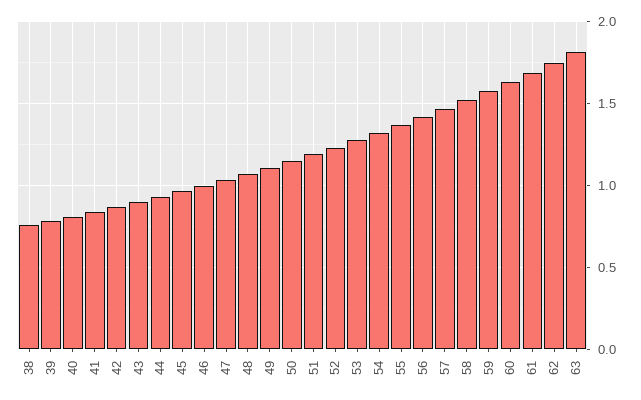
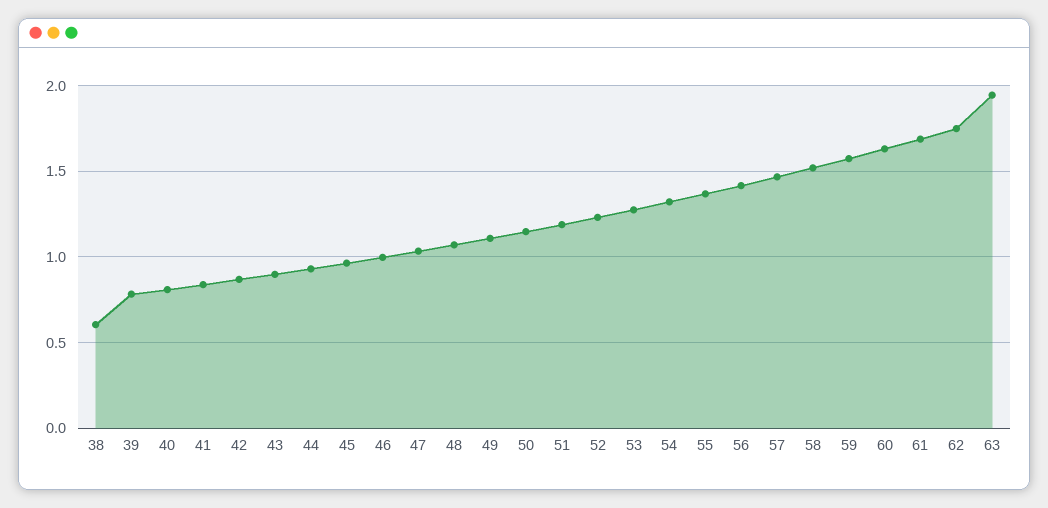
38: 0.75 -> 0.6
63: 1.8 -> 1.95

